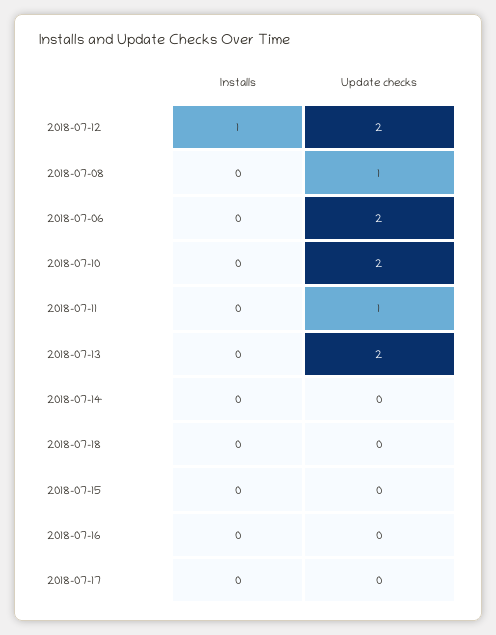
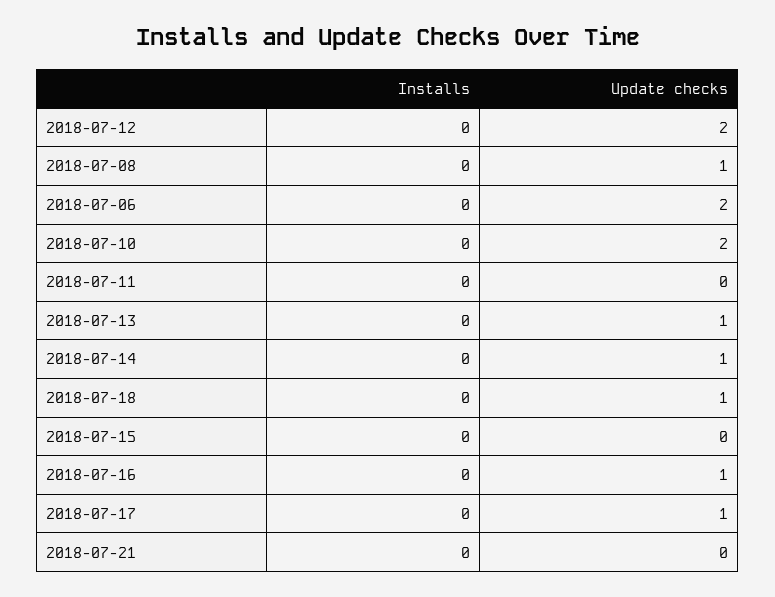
Installs, 2018-07-12: 1 -> 0
Update checks, 2018-07-11: 1 -> 0
Update checks, 2018-07-13: 2 -> 1
Update checks, 2018-07-14: 0 -> 1
Update checks, 2018-07-18: 0 -> 1
Update checks, 2018-07-16: 0 -> 1
Update checks, 2018-07-17: 0 -> 1
Installs, 2018-07-21: none -> 0
Update checks, 2018-07-21: none -> 0

